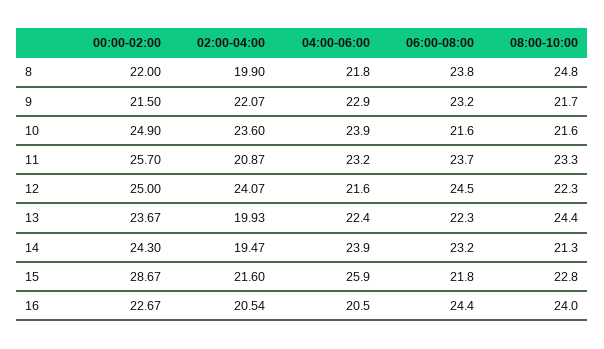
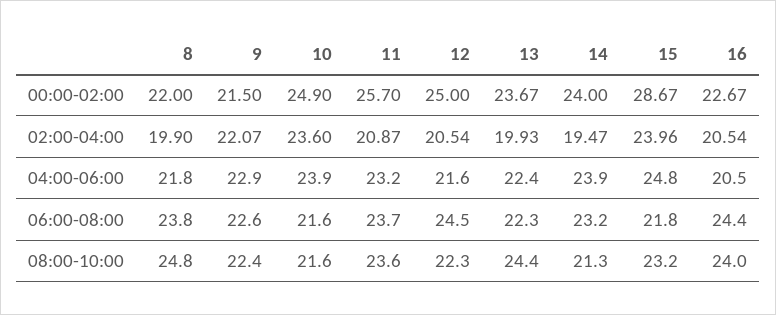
06:00-08:00, 9: 23.2 -> 22.6
08:00-10:00, 9: 21.7 -> 22.4
08:00-10:00, 11: 23.3 -> 23.6
02:00-04:00, 12: 24.07 -> 20.54
00:00-02:00, 14: 24.3 -> 24
02:00-04:00, 15: 21.6 -> 23.96
04:00-06:00, 15: 25.9 -> 24.8
08:00-10:00, 15: 22.8 -> 23.2

